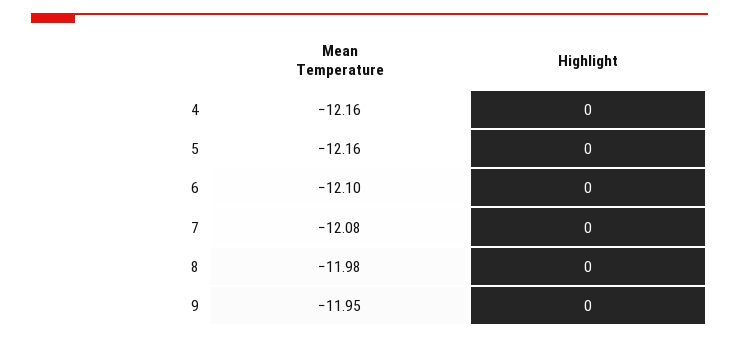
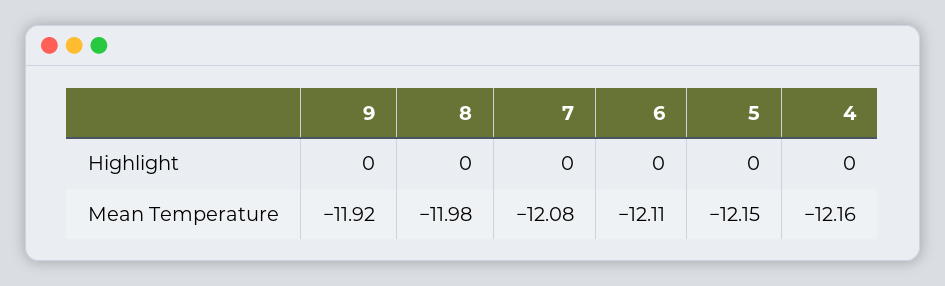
Mean Temperature, 5: -12.16 -> -12.15
Mean Temperature, 6: -12.1 -> -12.11
Mean Temperature, 9: -11.95 -> -11.92

